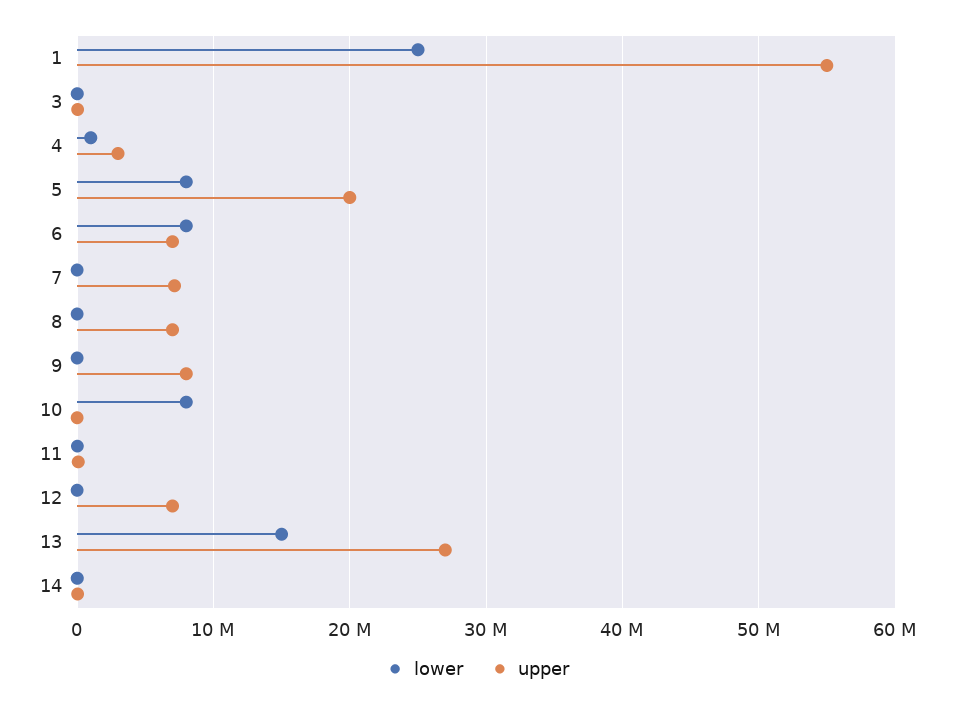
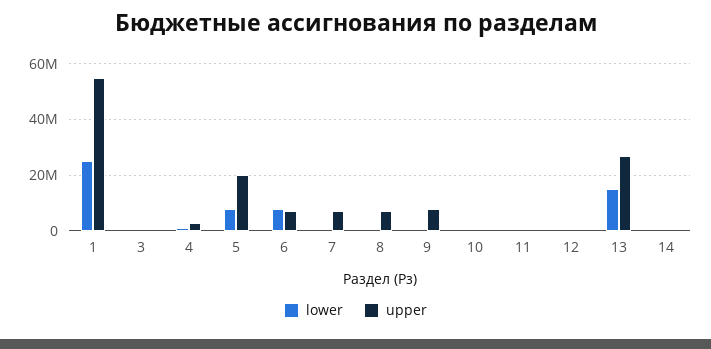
lower, 10: 8000000 -> 0
upper, 12: 7000000 -> 0

